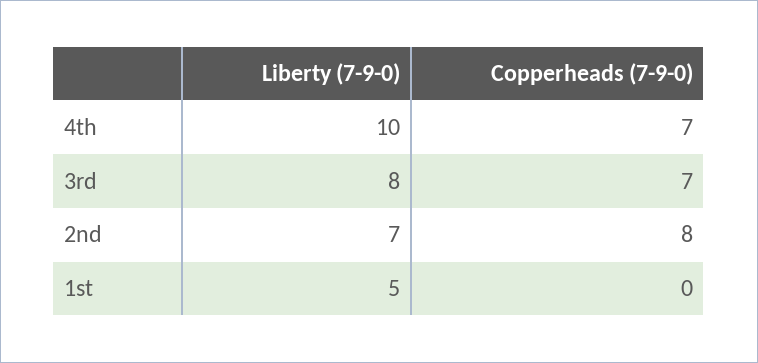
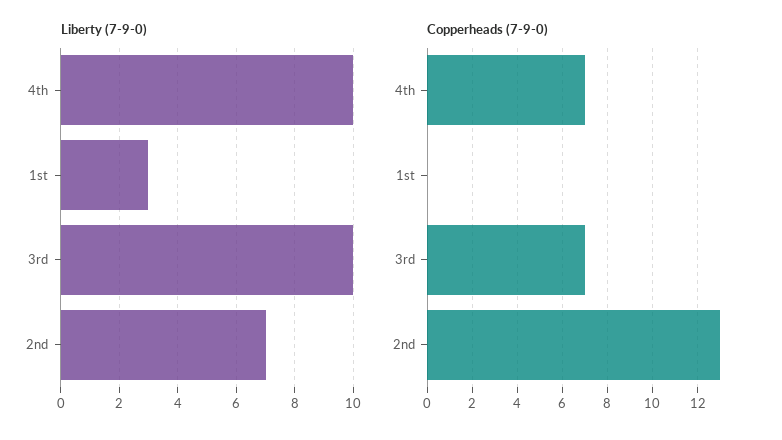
Liberty (7-9-0), 3rd: 8 -> 10
Copperheads (7-9-0), 2nd: 8 -> 13
Liberty (7-9-0), 1st: 5 -> 3

